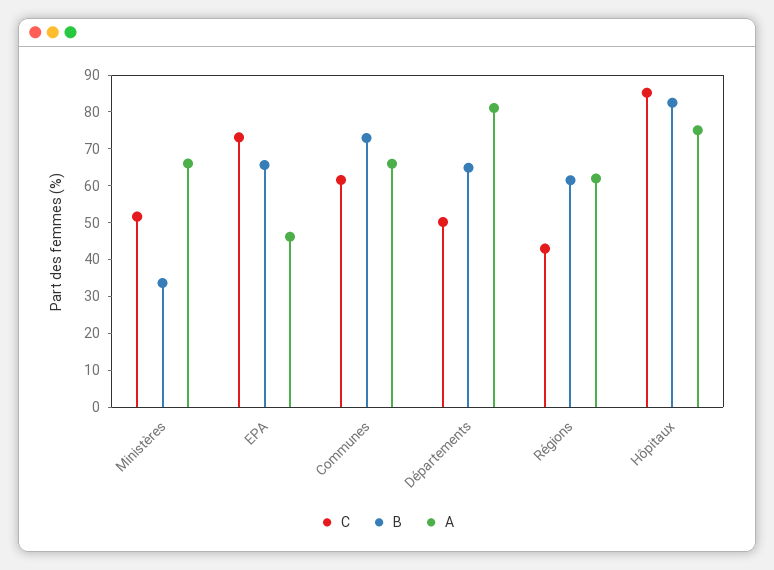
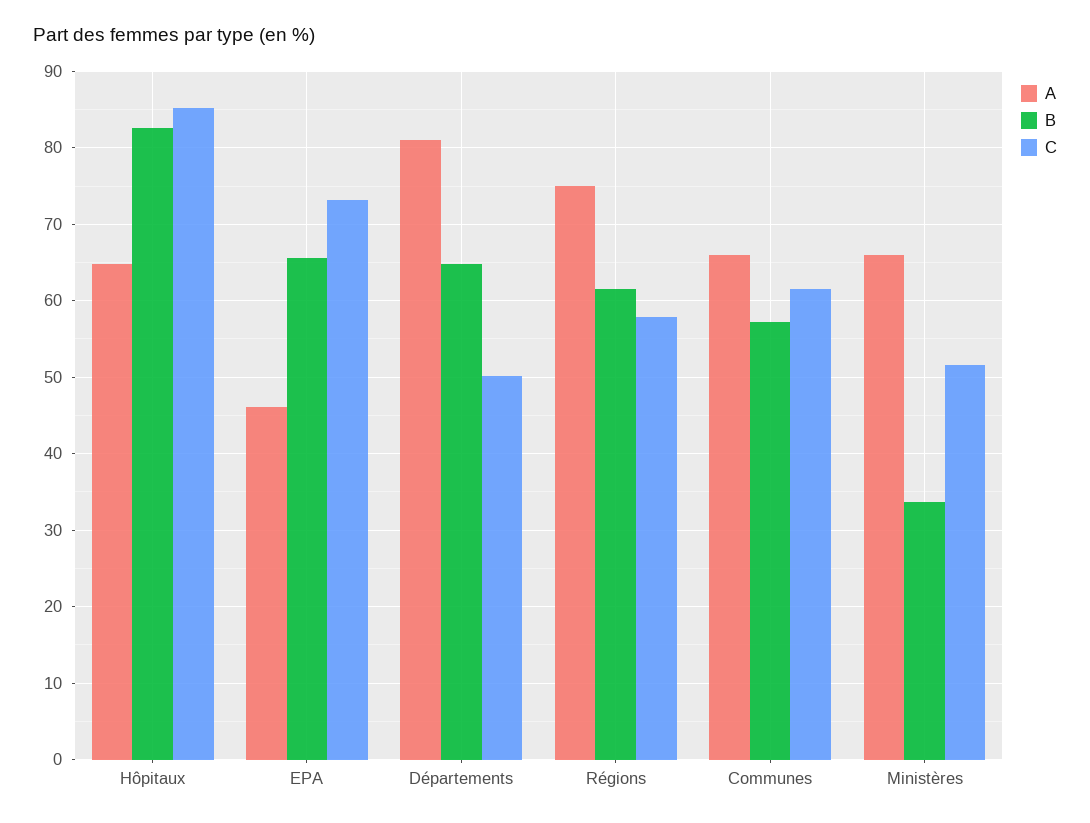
B, Communes: 72.5 -> 57
C, Régions: 42.5 -> 58
A, Régions: 62.5 -> 75
A, Hôpitaux: 75 -> 65

